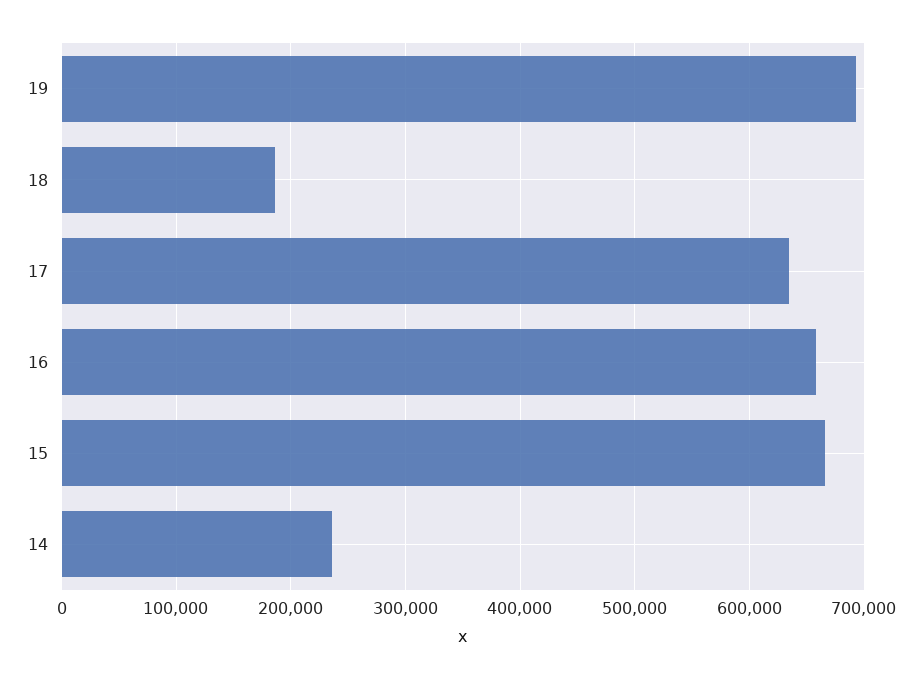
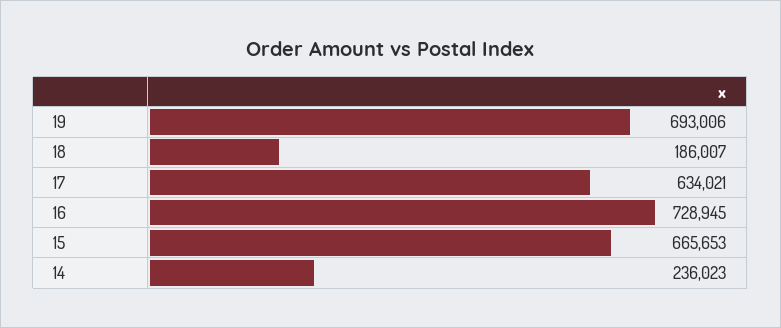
16: 660000 -> 728945

